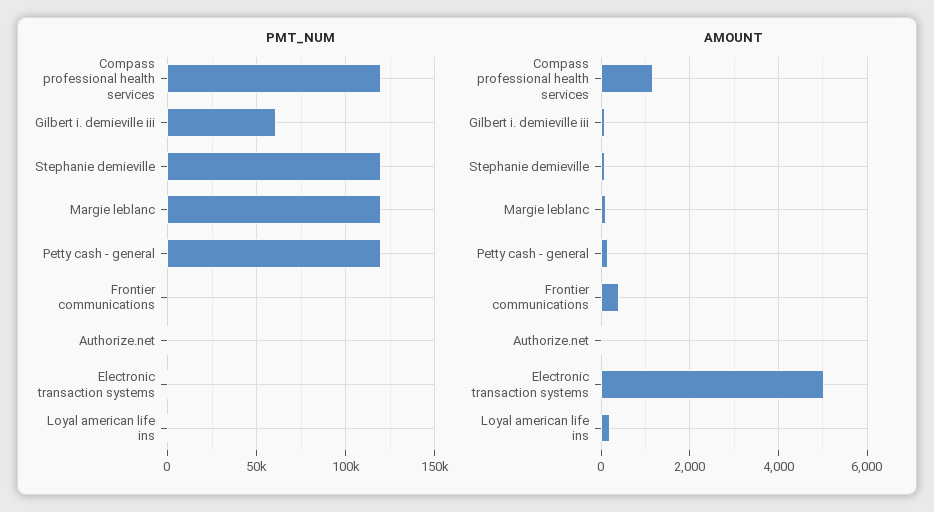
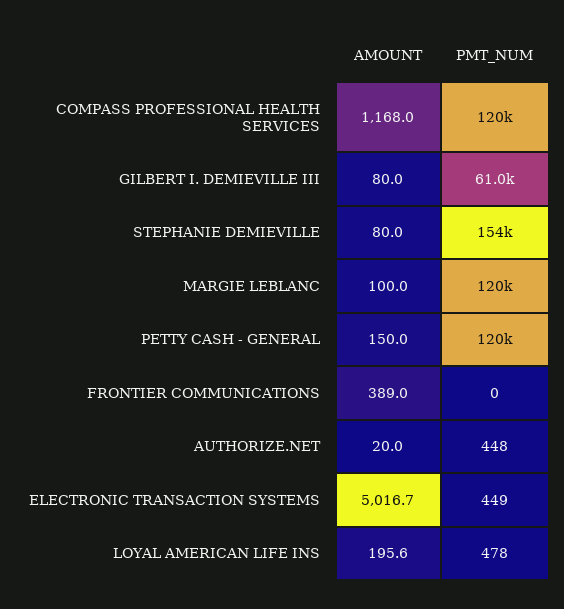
PMT_NUM, Stephanie demieville: 120000 -> 154000

